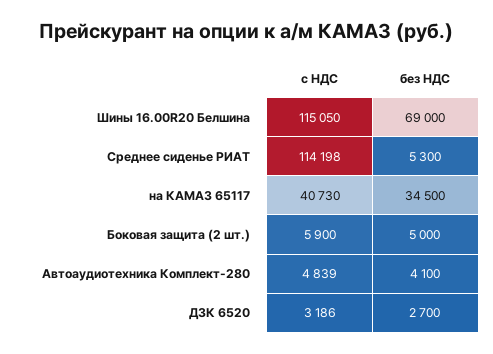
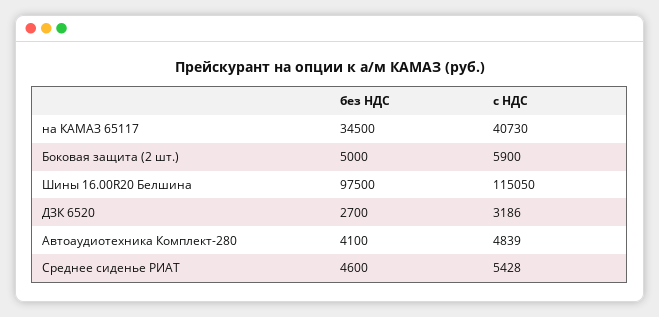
без НДС, Шины 16.00R20 Белшина: 69000 -> 97500
с НДС, Среднее сиденье РИАТ: 114198 -> 5428
без НДС, Среднее сиденье РИАТ: 5300 -> 4600

